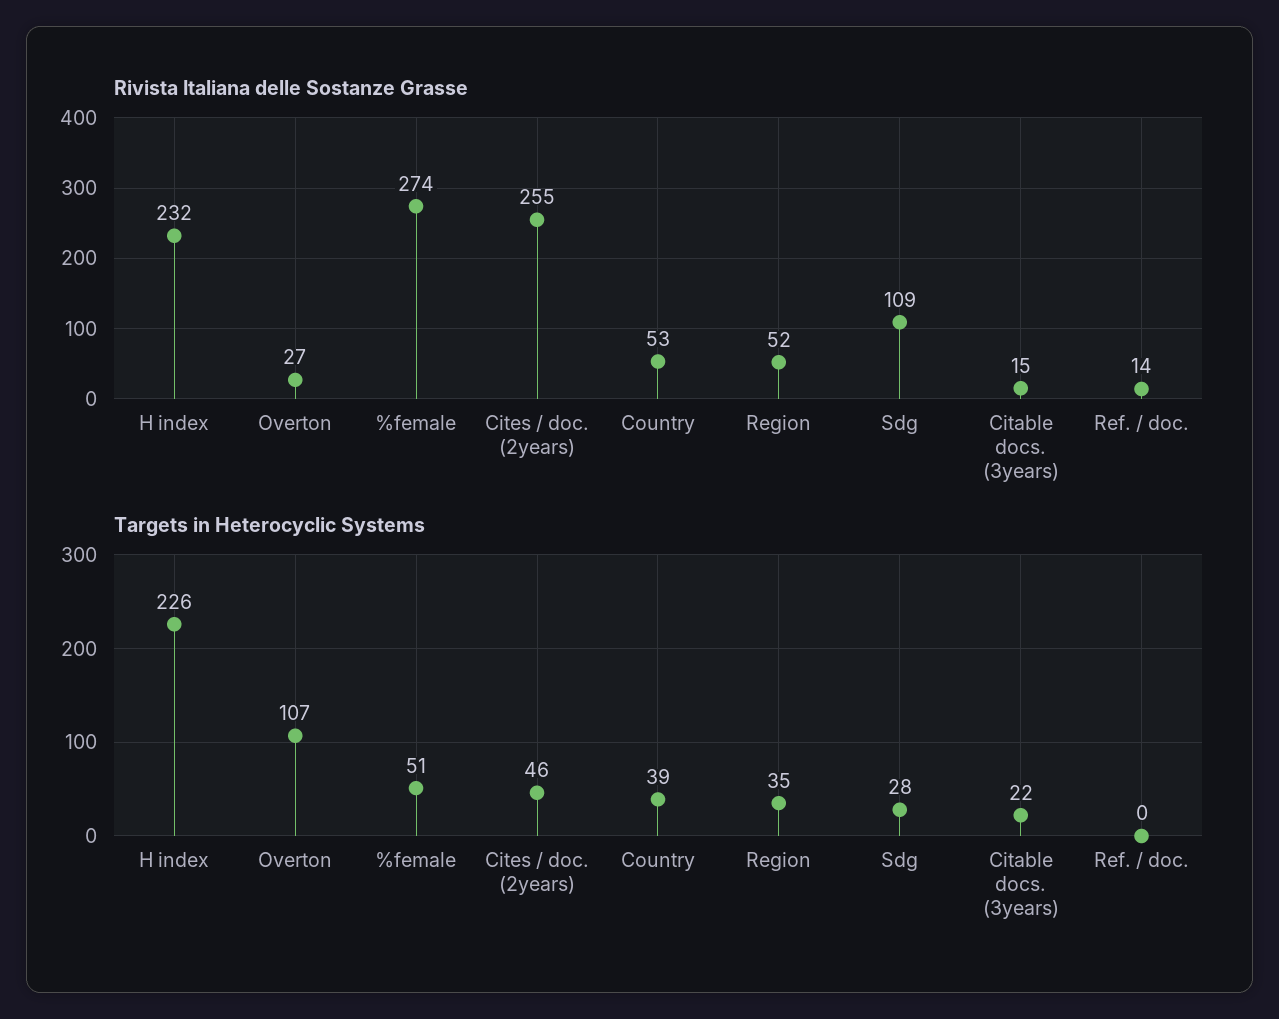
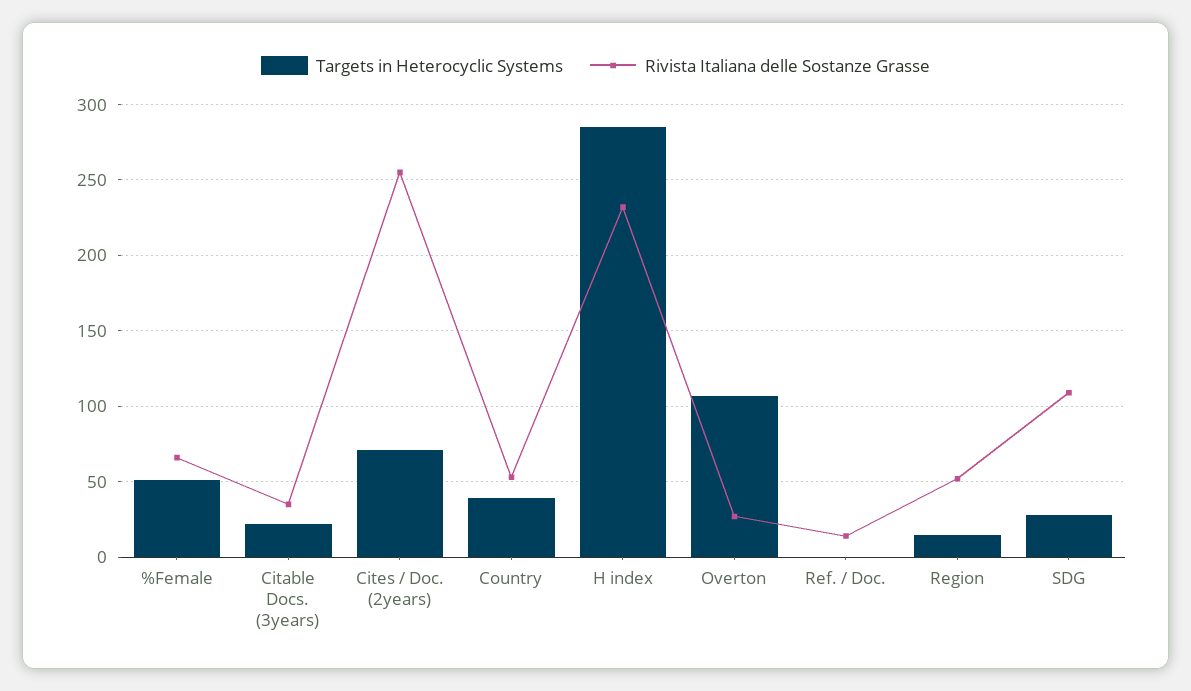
Rivista Italiana delle Sostanze Grasse, %female: 274 -> 65
Rivista Italiana delle Sostanze Grasse, Citable docs. (3years): 15 -> 35
Targets in Heterocyclic Systems, H index: 226 -> 285
Targets in Heterocyclic Systems, Cites / doc. (2years): 46 -> 70
Targets in Heterocyclic Systems, Region: 35 -> 15

